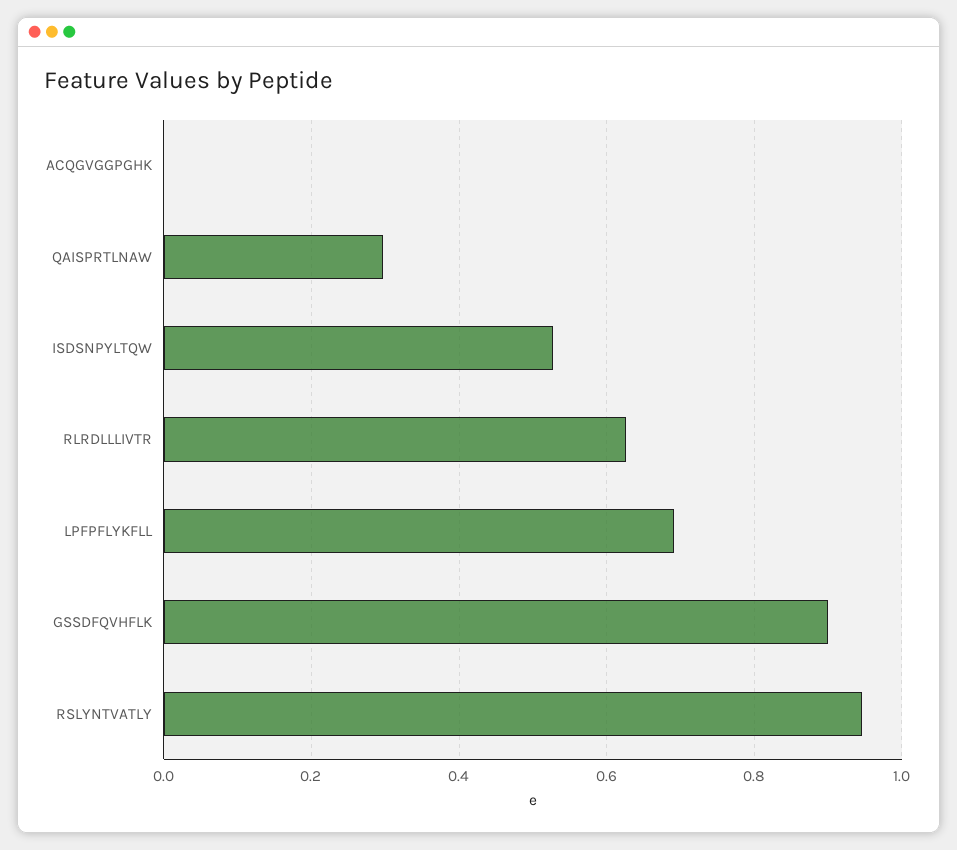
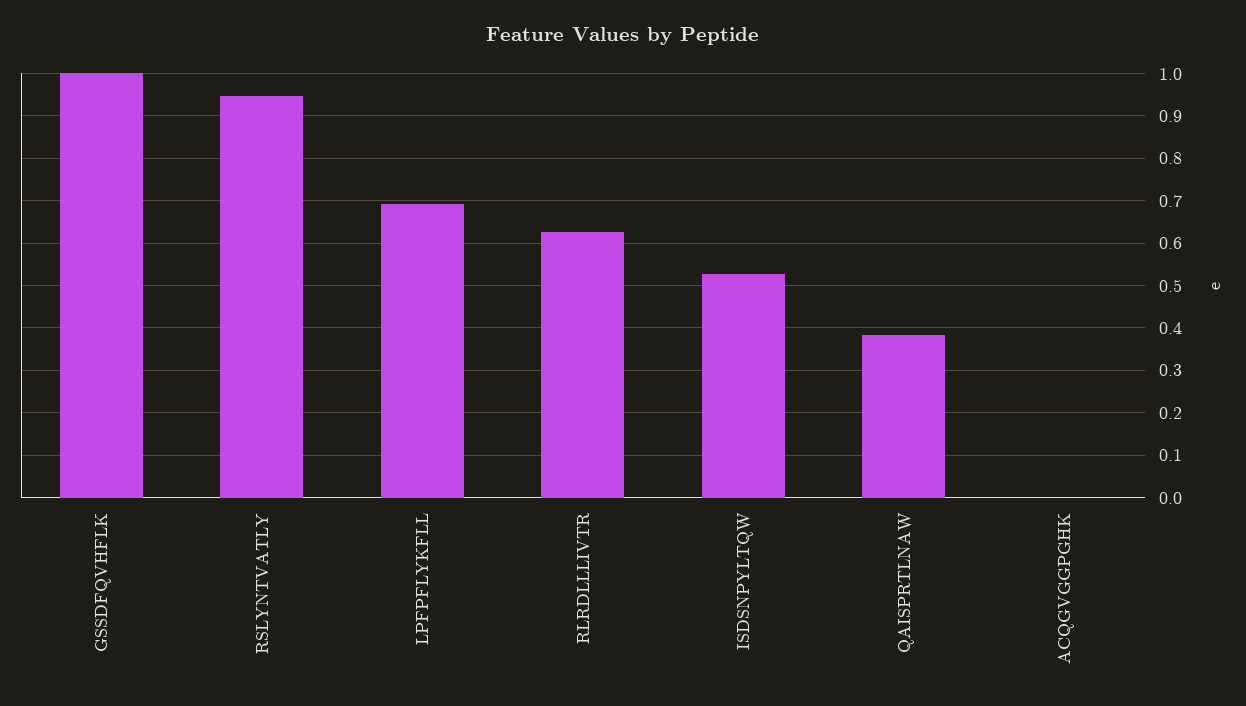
QAISPRTLNAW: 0.3 -> 0.38
GSSDFQVHFLK: 0.9 -> 1

